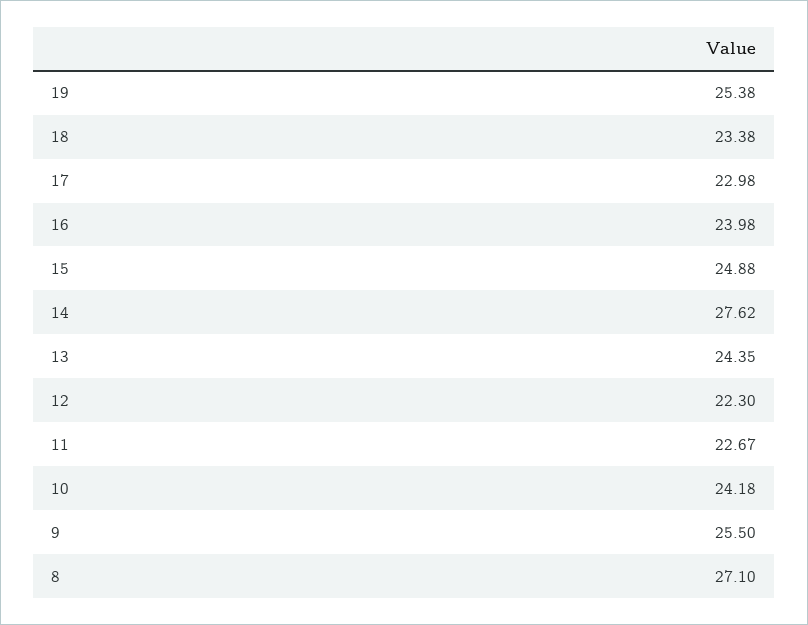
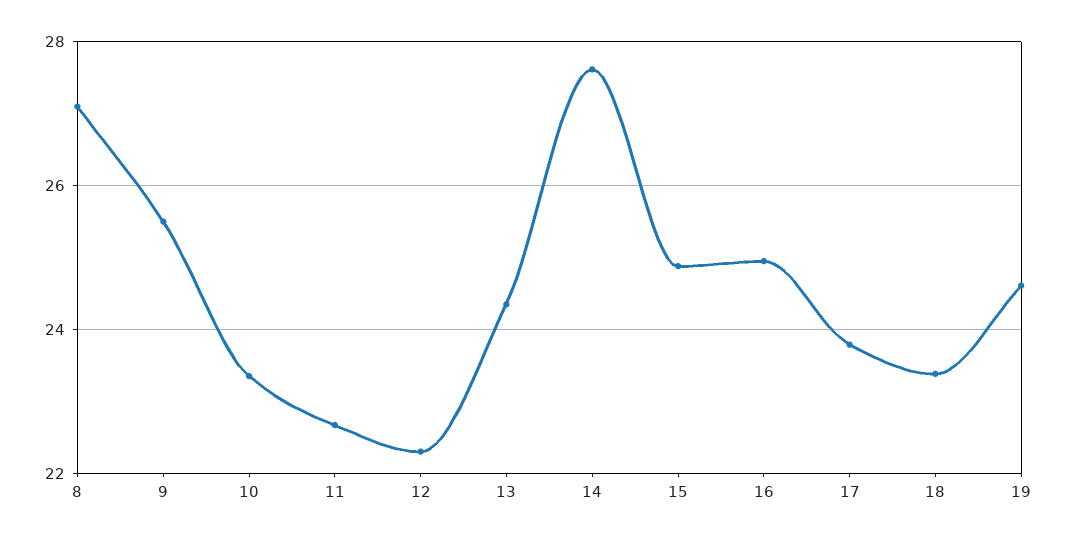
19: 25.38 -> 24.6
17: 22.98 -> 23.8
16: 23.98 -> 25
10: 24.18 -> 23.4

